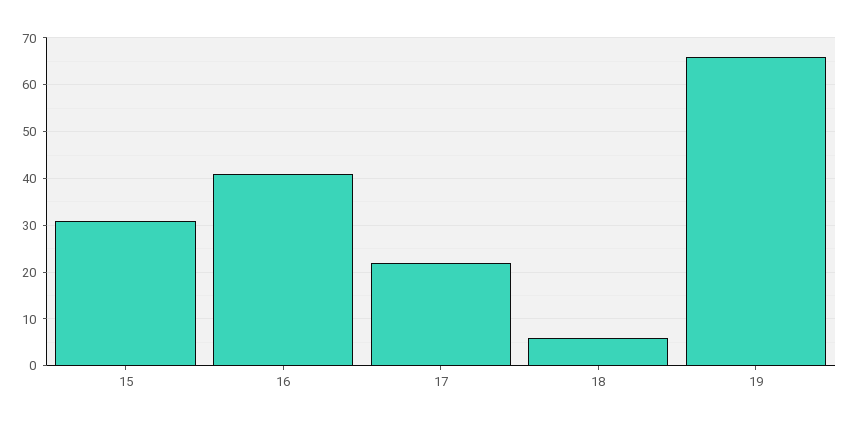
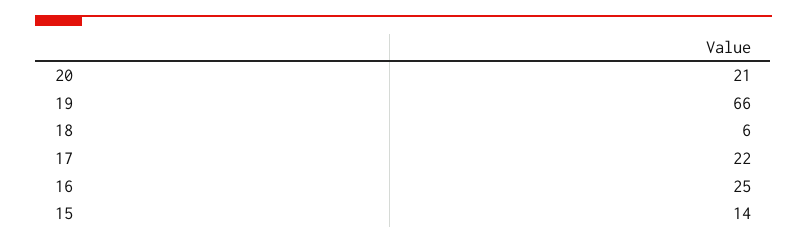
15: 30 -> 14
16: 40 -> 25
20: none -> 21

